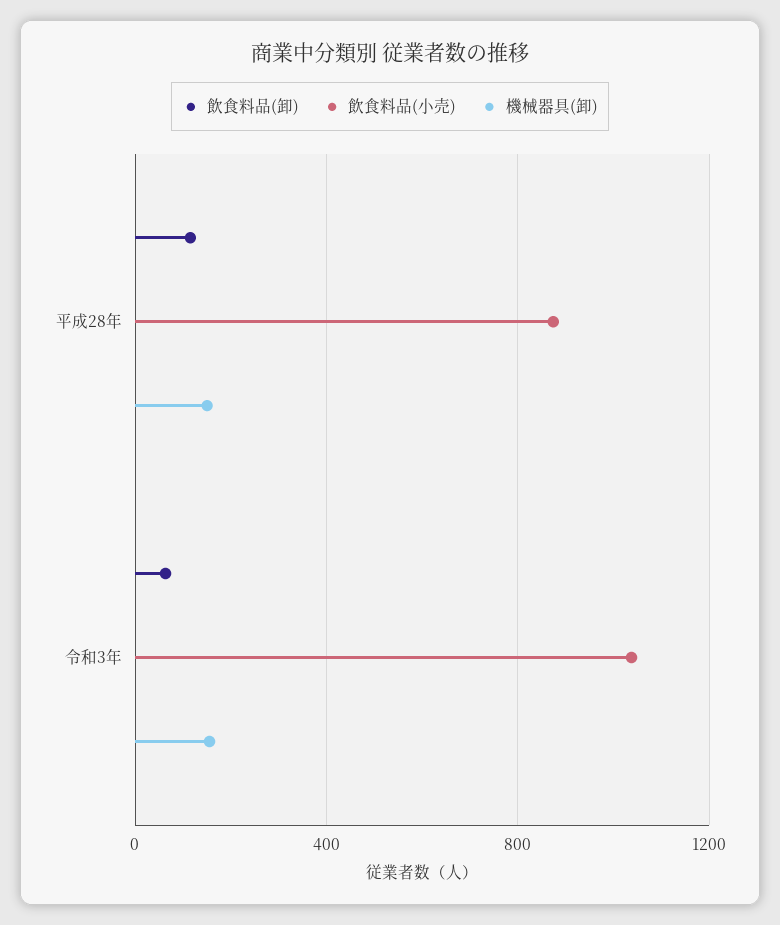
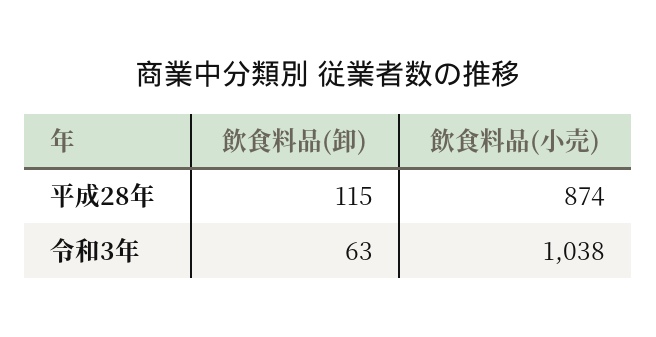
機械器具(卸), 平成28年: 150 -> none
機械器具(卸), 令和3年: 150 -> none

